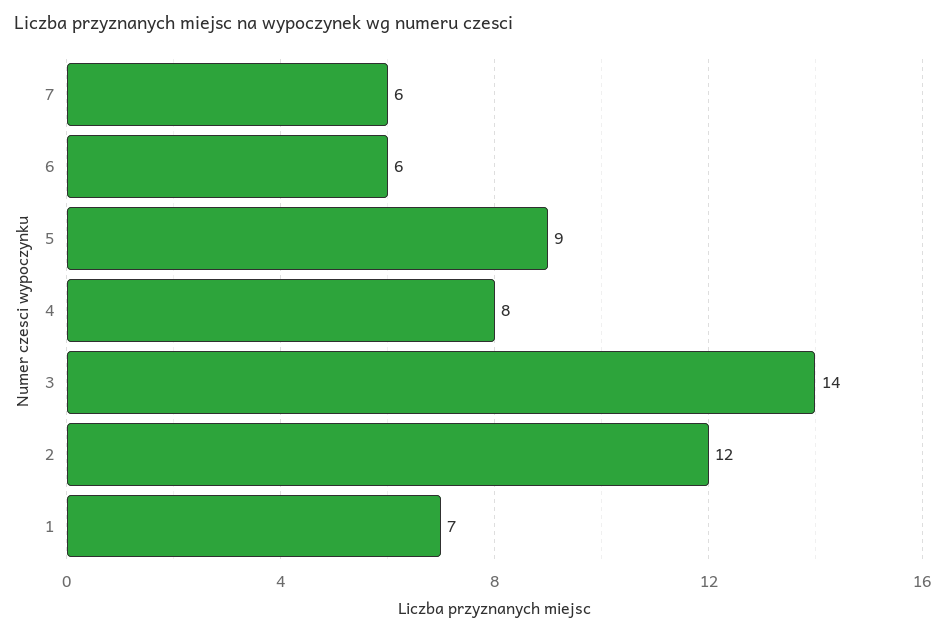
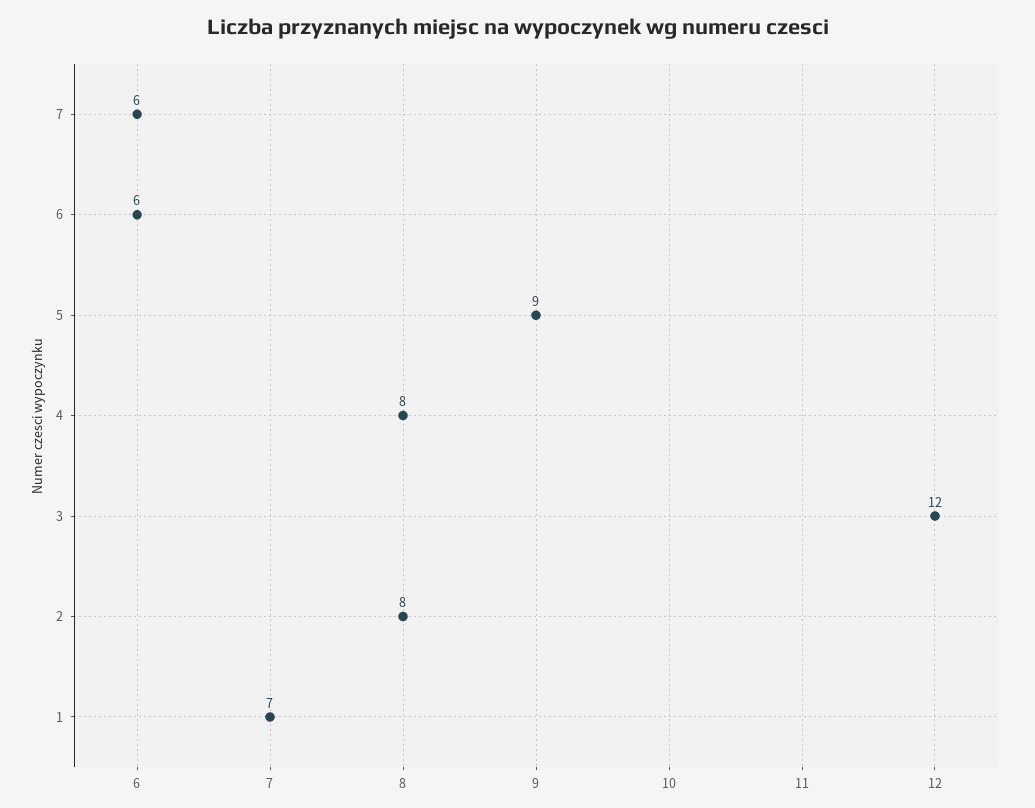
3: 14 -> 12
2: 12 -> 8

